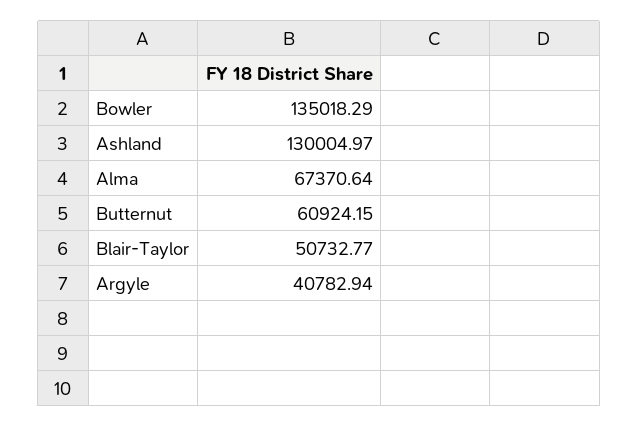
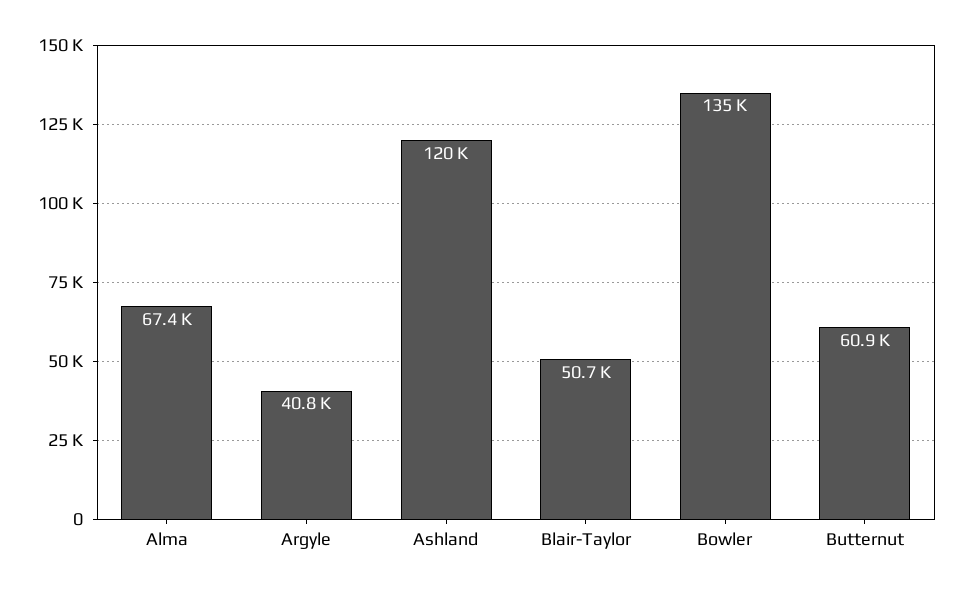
Ashland: 130004.97 -> 120000

